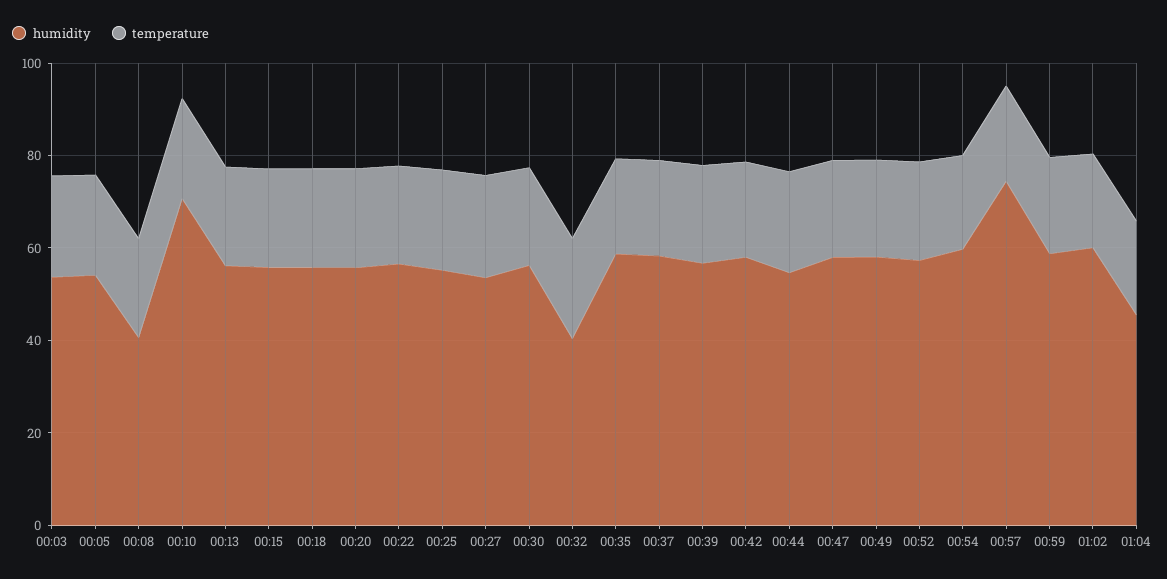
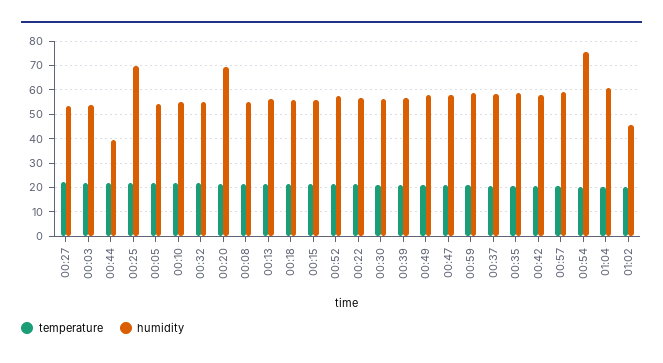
humidity, 00:08: 40 -> 55
humidity, 00:10: 70 -> 55
humidity, 00:20: 55 -> 70
humidity, 00:25: 55 -> 70
humidity, 00:32: 40 -> 55
humidity, 00:44: 55 -> 40
humidity, 00:54: 60 -> 75
humidity, 00:57: 75 -> 60
humidity, 01:02: 60 -> 45
humidity, 01:04: 45 -> 60

